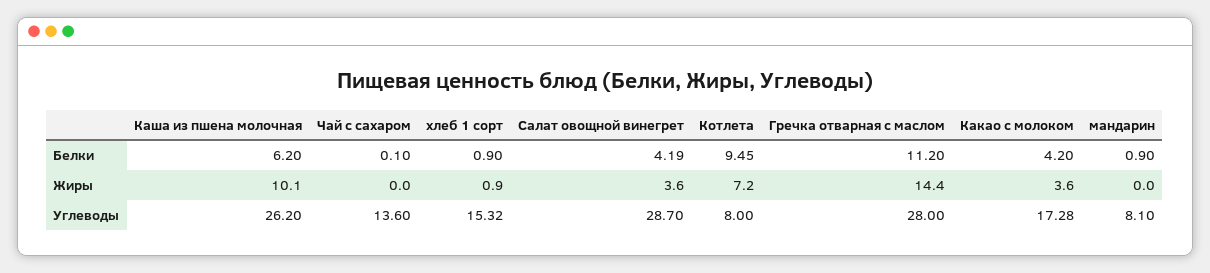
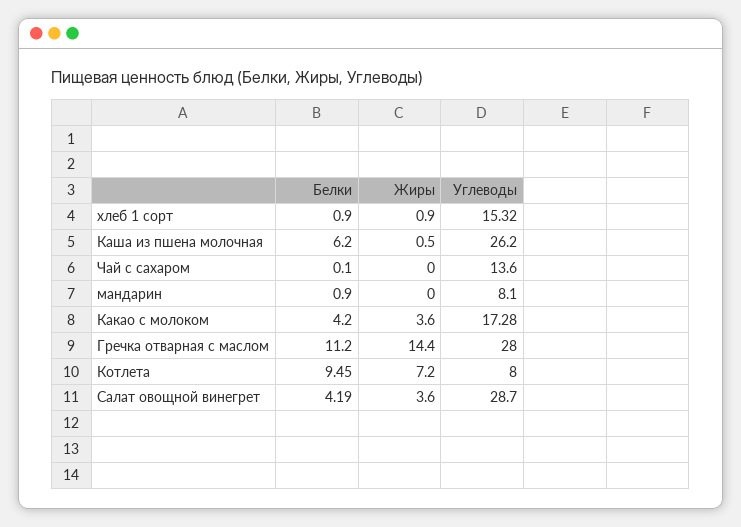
Каша из пшена молочная, Жиры: 10.1 -> 0.5

